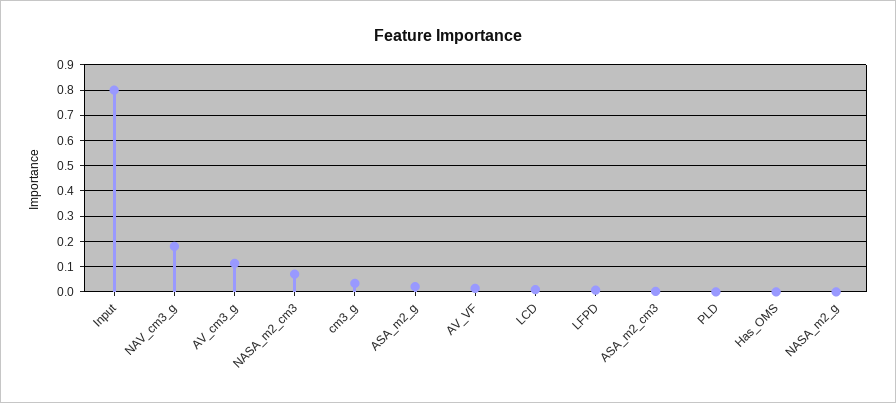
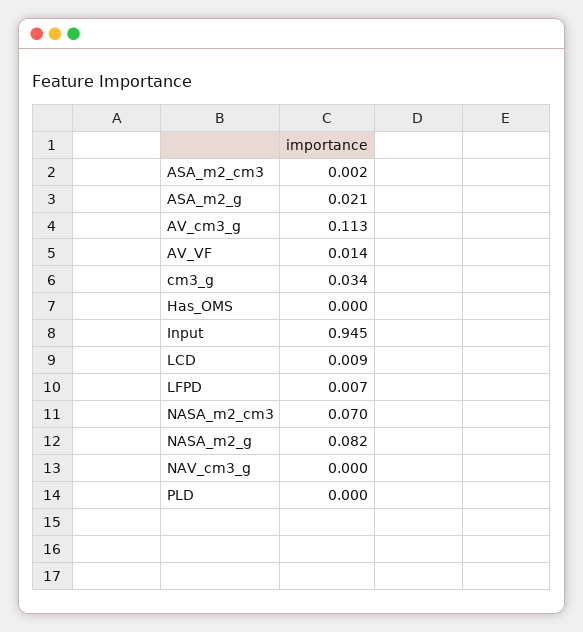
Input: 0.8 -> 0.945
NAV_cm3_g: 0.175 -> 0
NASA_m2_g: 0 -> 0.082

